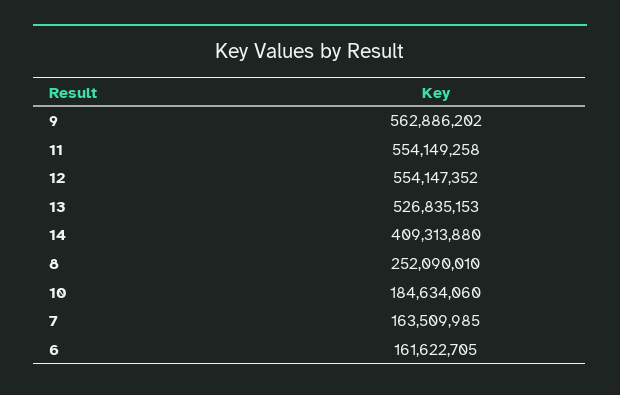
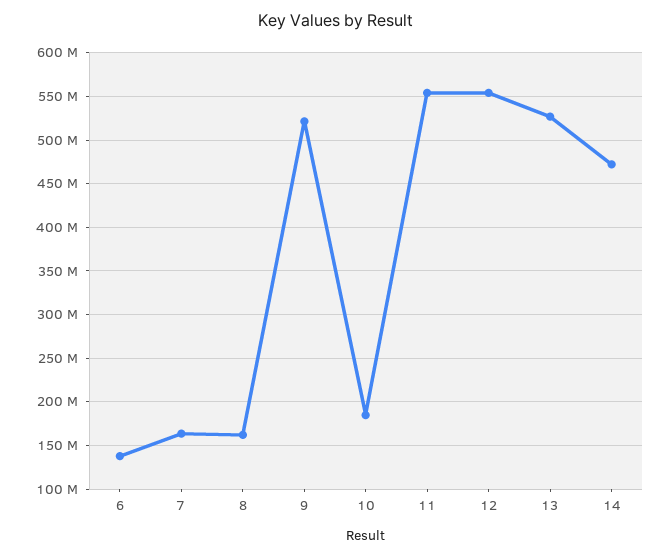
9: 562886202 -> 520000000
14: 409313880 -> 470000000
8: 252090010 -> 160000000
6: 161622705 -> 140000000

